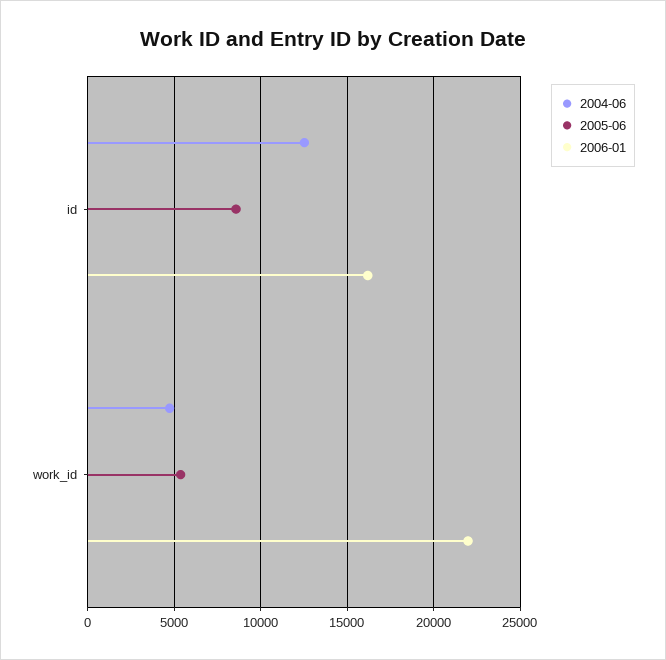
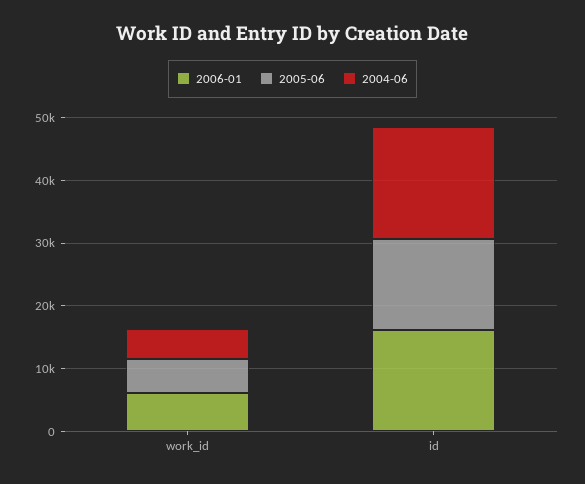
2004-06, id: 12500 -> 18000
2005-06, id: 8500 -> 14000
2006-01, work_id: 22000 -> 6000

